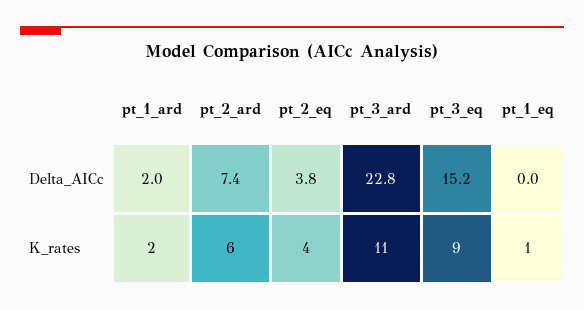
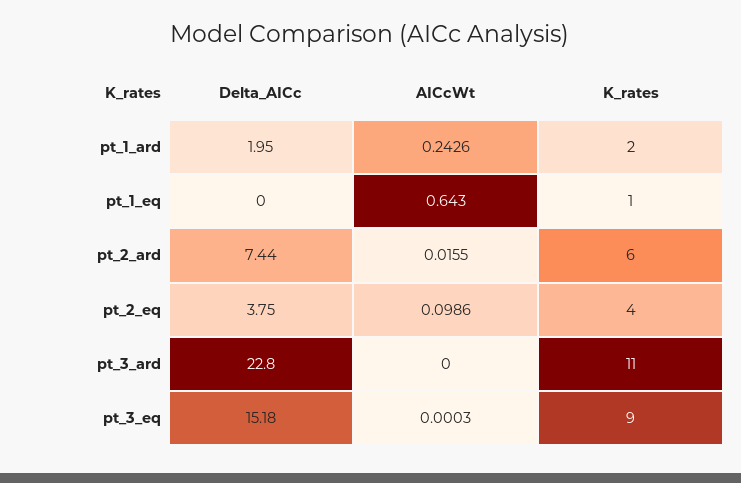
pt_1_ard, AICcWt: none -> 0.2426
pt_1_eq, AICcWt: none -> 0.643
pt_2_ard, AICcWt: none -> 0.0155
pt_2_eq, AICcWt: none -> 0.0986
pt_3_ard, AICcWt: none -> 0
pt_3_eq, AICcWt: none -> 0.0003

